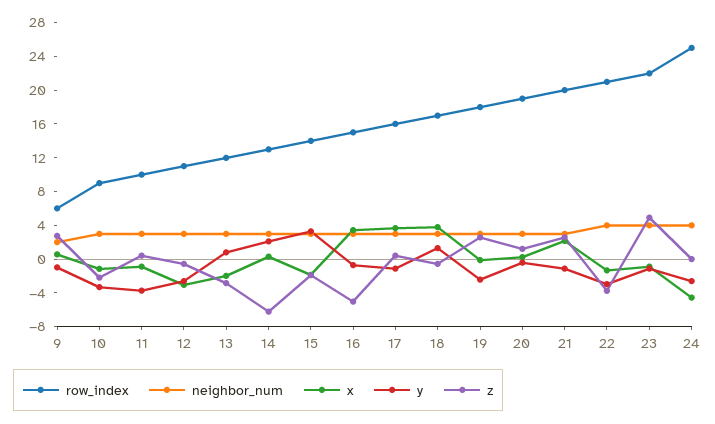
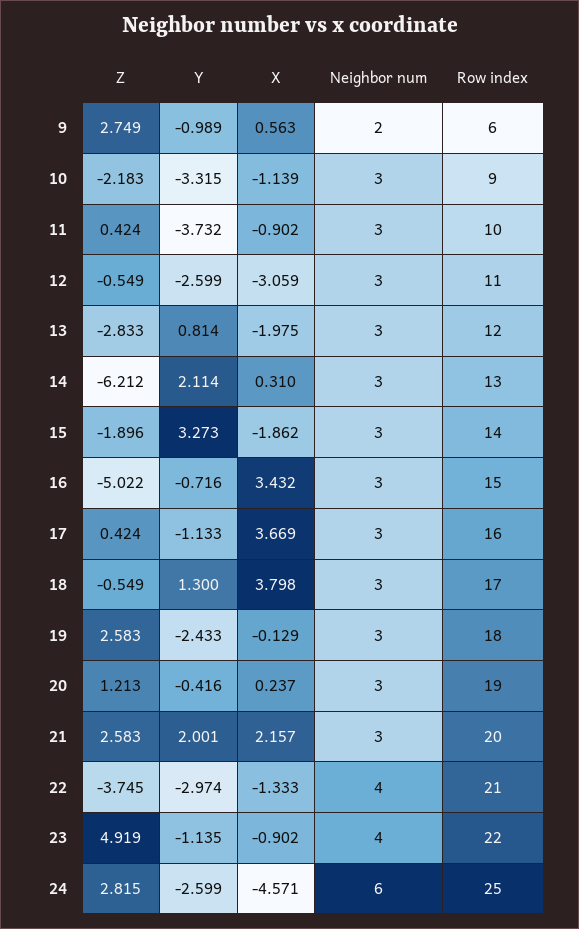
y, 21: -1 -> 2.001
neighbor_num, 24: 4 -> 6
z, 24: 0 -> 2.815

